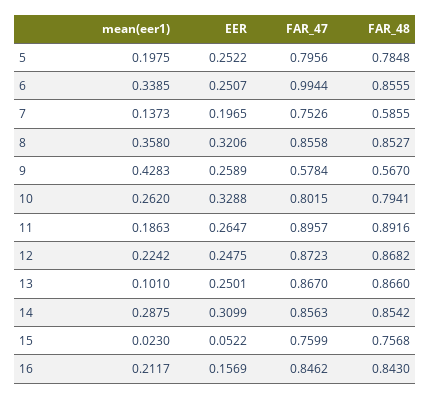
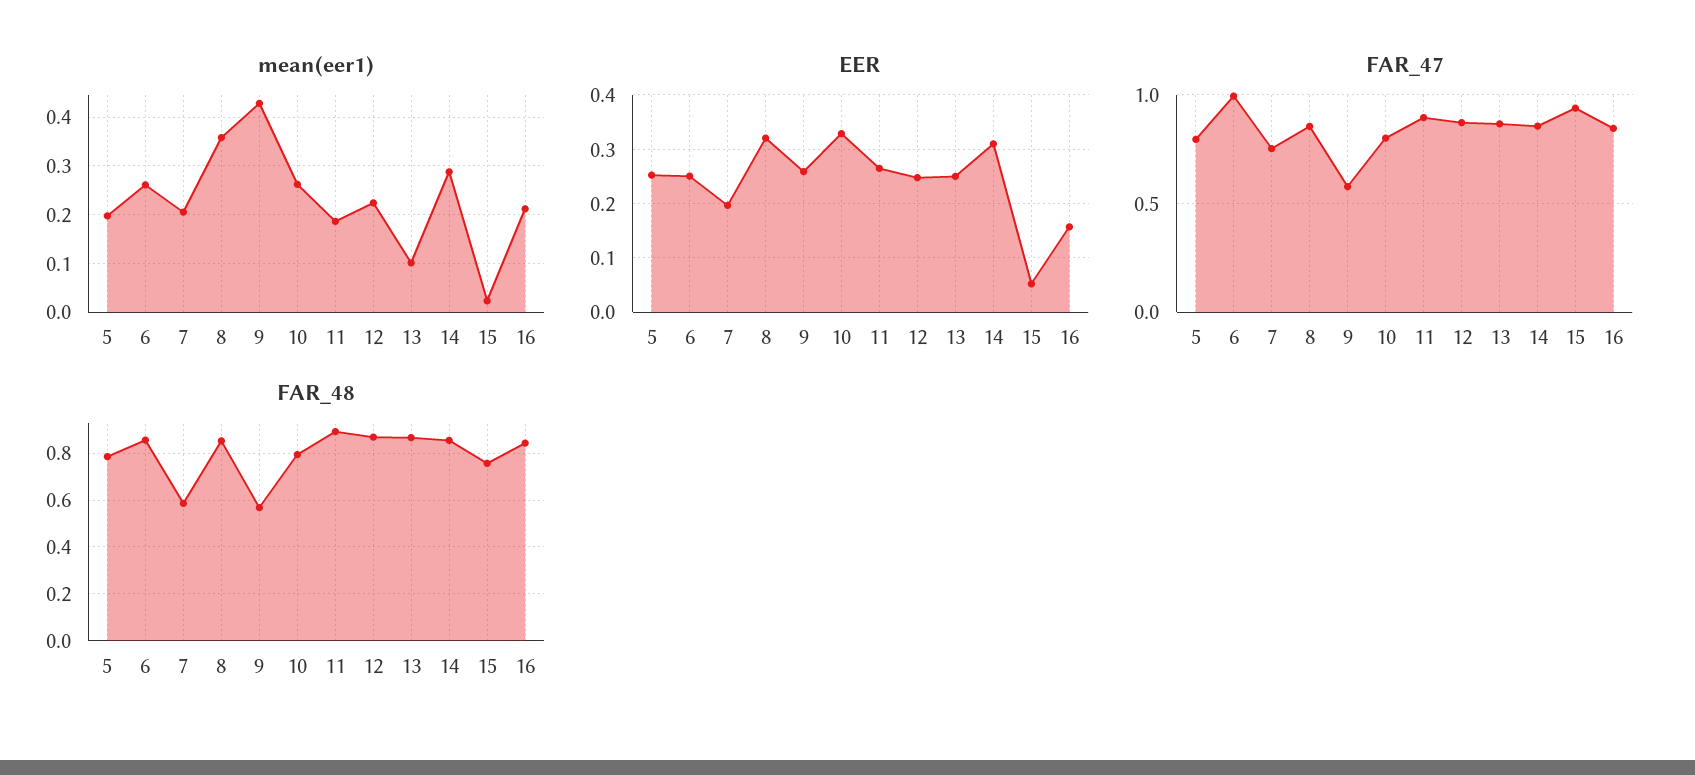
mean(eer1), 6: 0.3385 -> 0.26
mean(eer1), 7: 0.1373 -> 0.2
FAR_47, 15: 0.7599 -> 0.95

